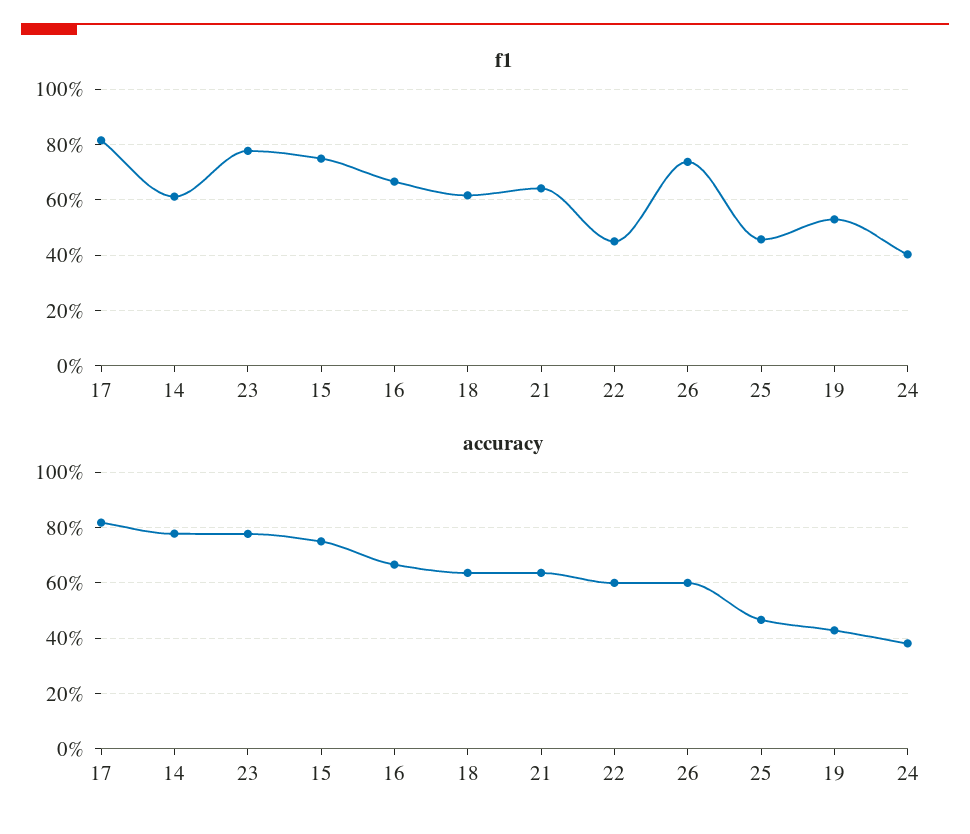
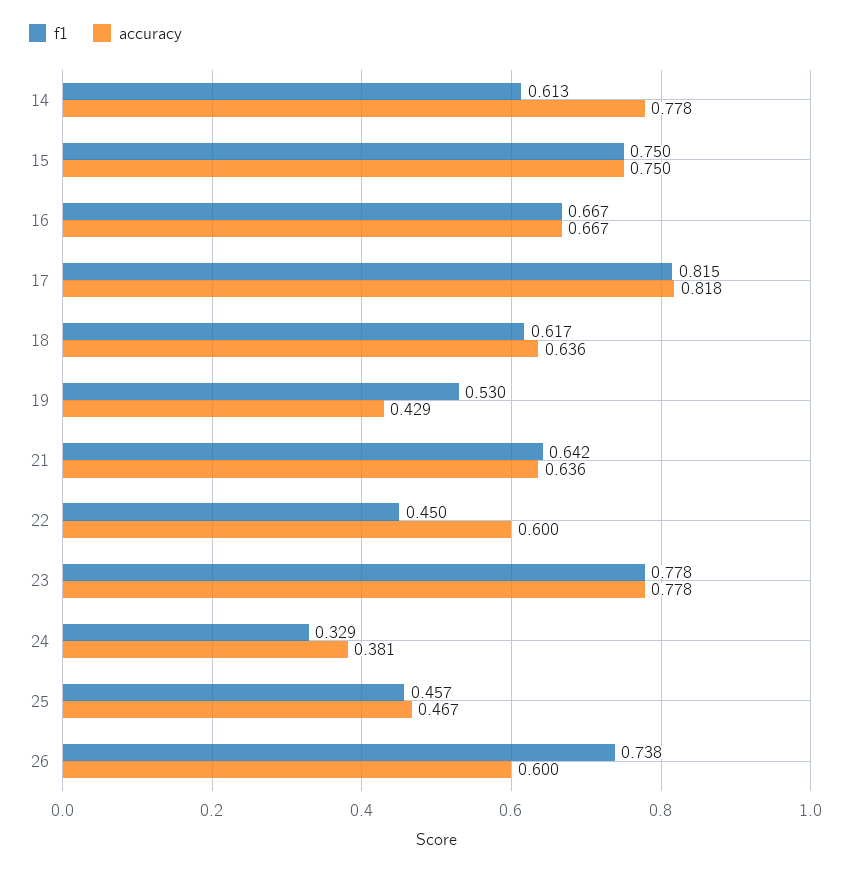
f1, 24: 0.4 -> 0.329

